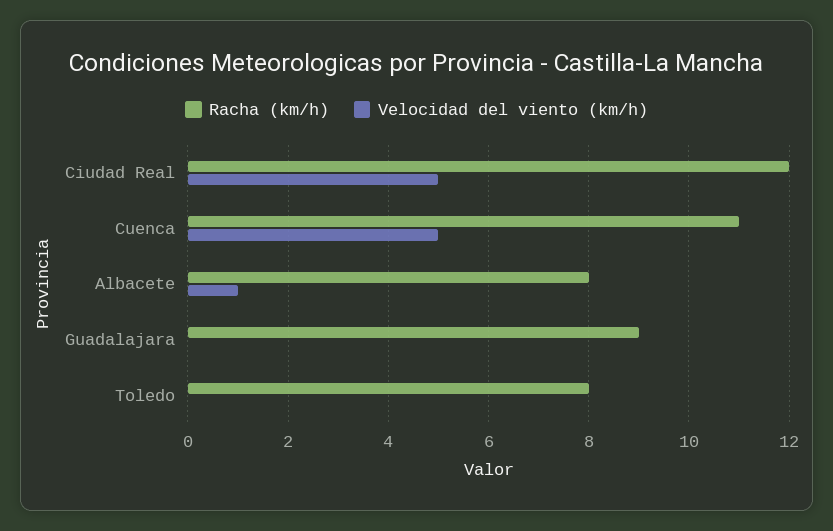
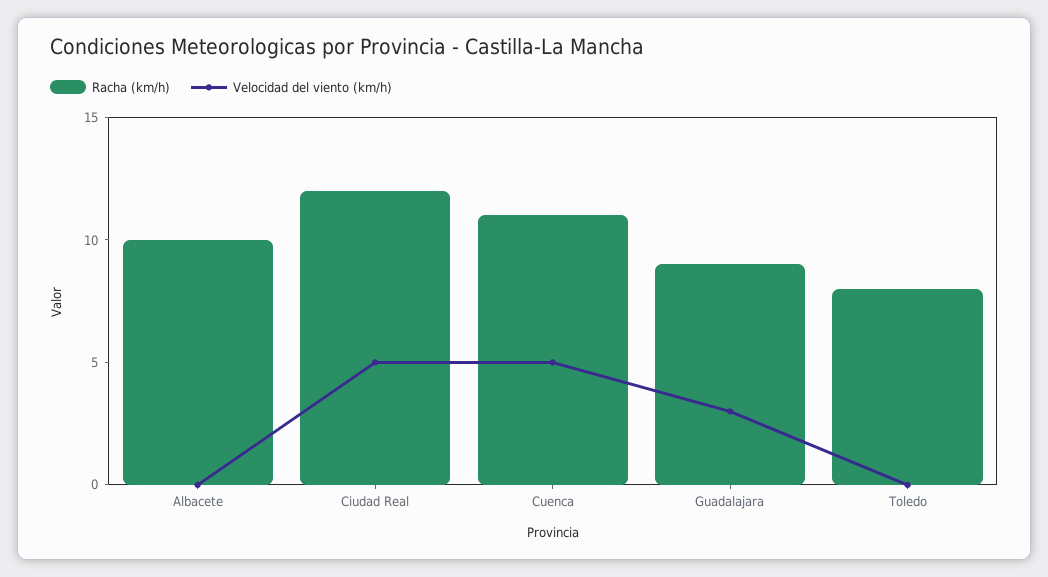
Racha (km/h), Albacete: 8 -> 10
Velocidad del viento (km/h), Albacete: 1 -> 0
Velocidad del viento (km/h), Guadalajara: 0 -> 3

